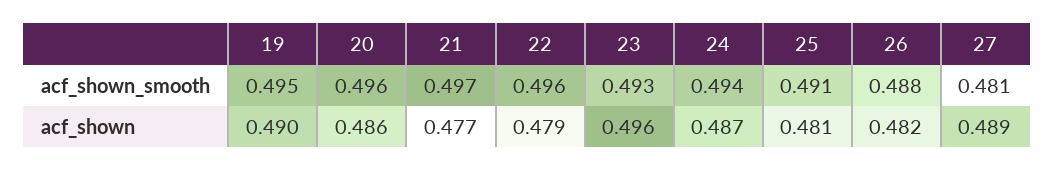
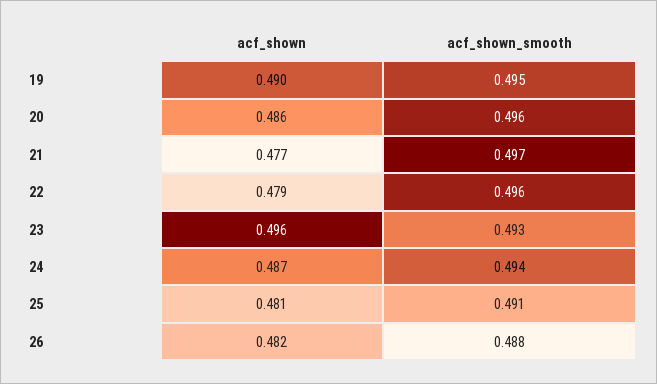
27, acf_shown_smooth: 0.481 -> none
27, acf_shown: 0.489 -> none

